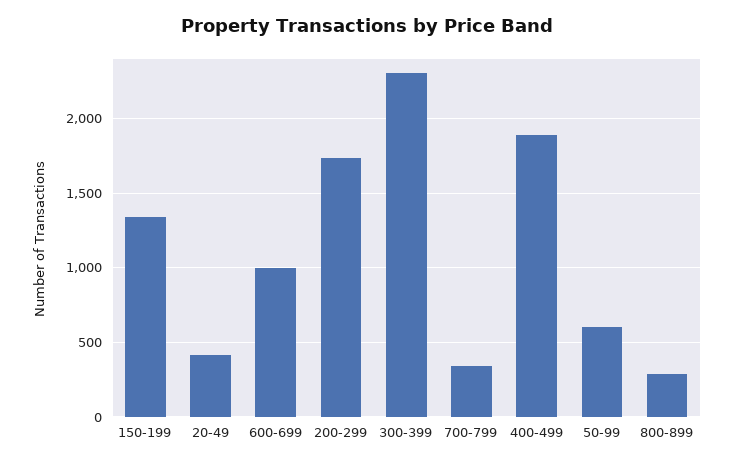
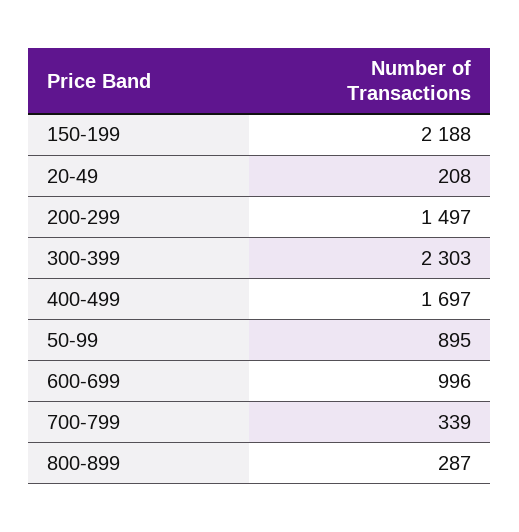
150-199: 1350 -> 2188
20-49: 400 -> 208
200-299: 1750 -> 1497
400-499: 1900 -> 1697
50-99: 600 -> 895

